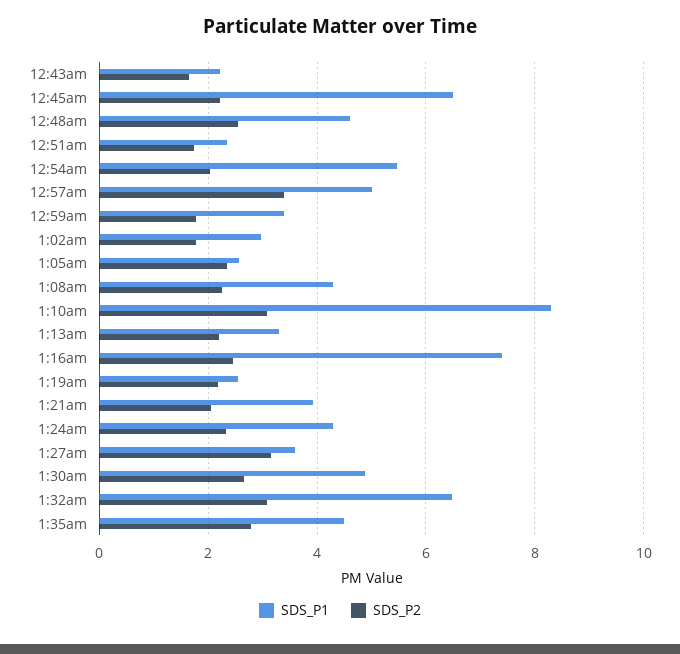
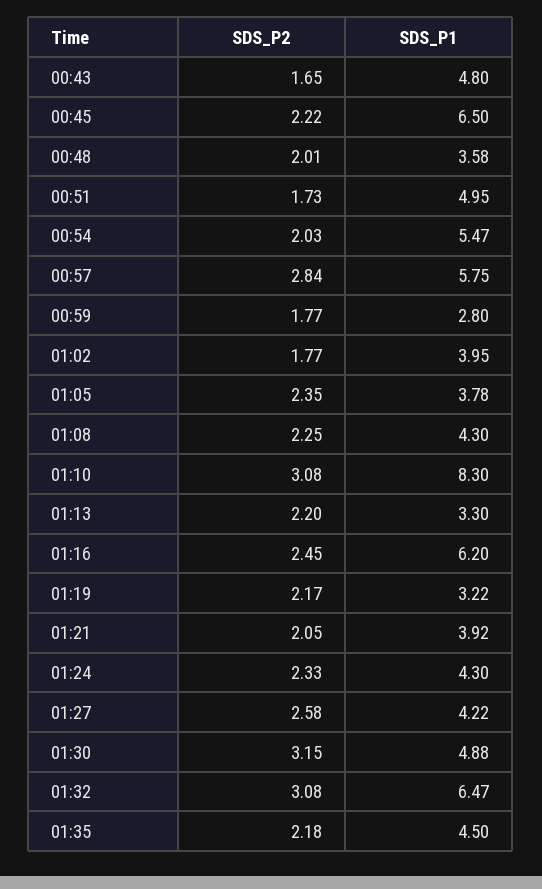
SDS_P1, 12:43am: 2.2 -> 4.8
SDS_P1, 12:48am: 4.6 -> 3.58
SDS_P2, 12:48am: 2.6 -> 2.01
SDS_P1, 12:51am: 2.4 -> 4.95
SDS_P1, 12:57am: 5 -> 5.75
SDS_P2, 12:57am: 3.4 -> 2.84
SDS_P1, 12:59am: 3.4 -> 2.8
SDS_P1, 1:02am: 3 -> 3.95
SDS_P1, 1:05am: 2.6 -> 3.78
SDS_P1, 1:16am: 7.4 -> 6.2
SDS_P1, 1:19am: 2.6 -> 3.22
SDS_P1, 1:27am: 3.6 -> 4.22
SDS_P2, 1:27am: 3.2 -> 2.58
SDS_P2, 1:30am: 2.6 -> 3.15
SDS_P2, 1:35am: 2.8 -> 2.18

